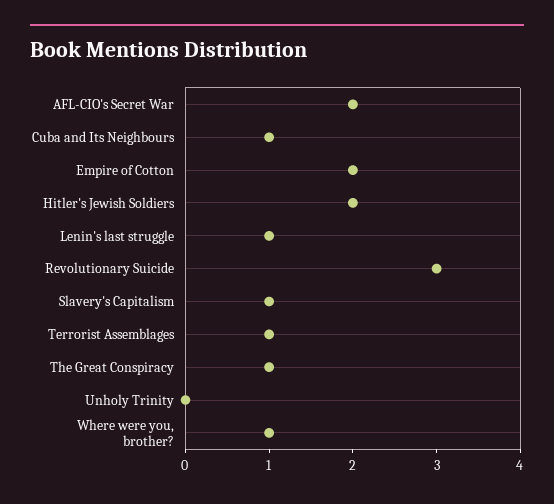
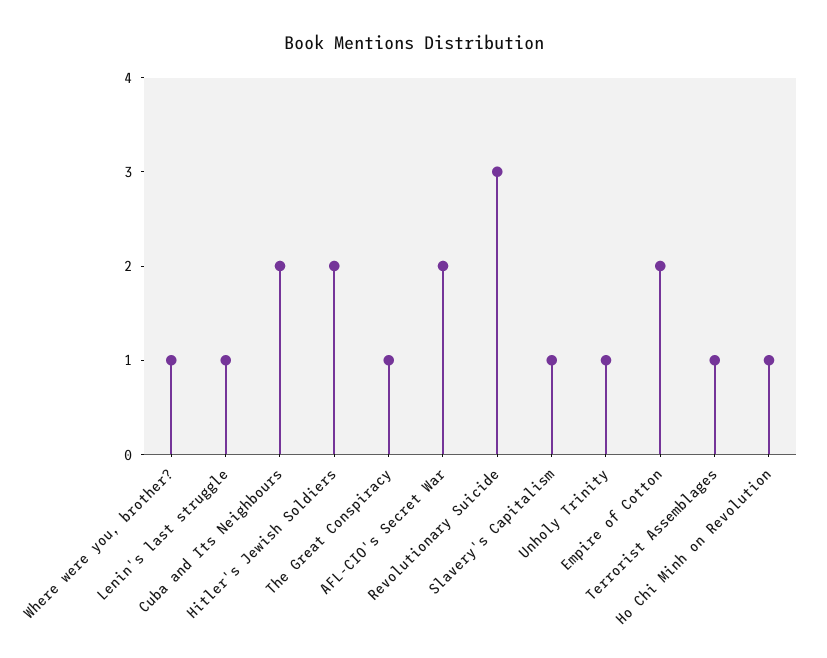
Cuba and Its Neighbours: 1 -> 2
Unholy Trinity: 0 -> 1
Ho Chi Minh on Revolution: none -> 1

